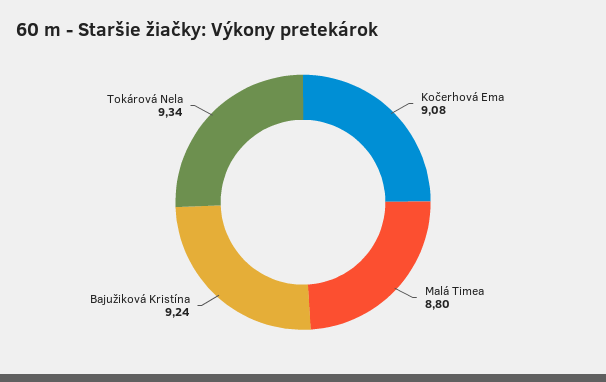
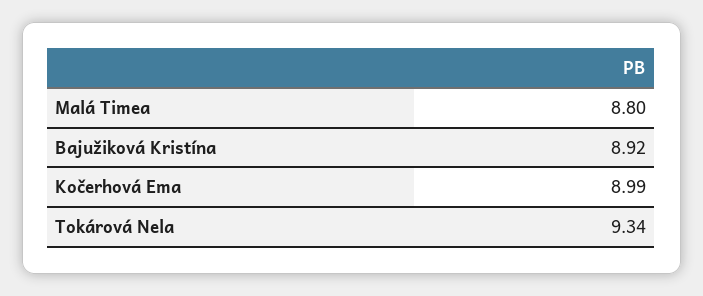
Kočerhová Ema: 9.08 -> 8.99
Bajužiková Kristína: 9.24 -> 8.92

